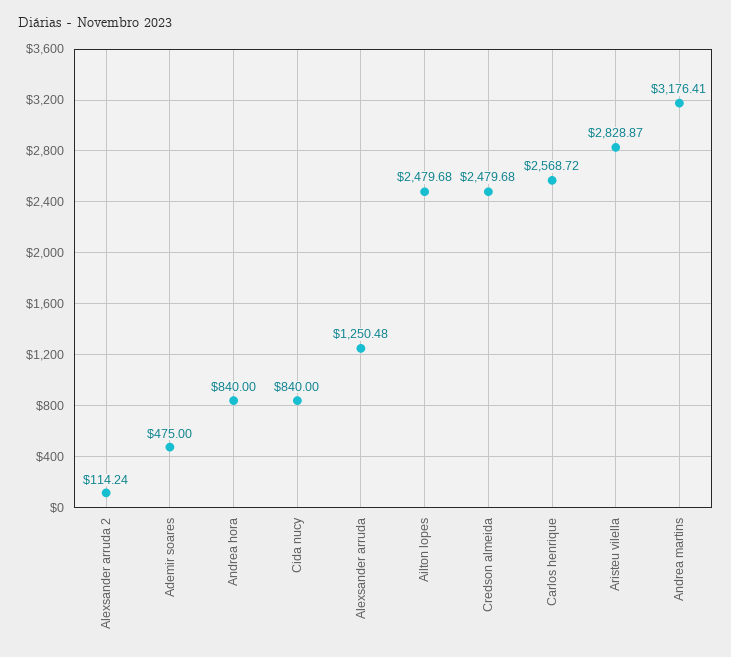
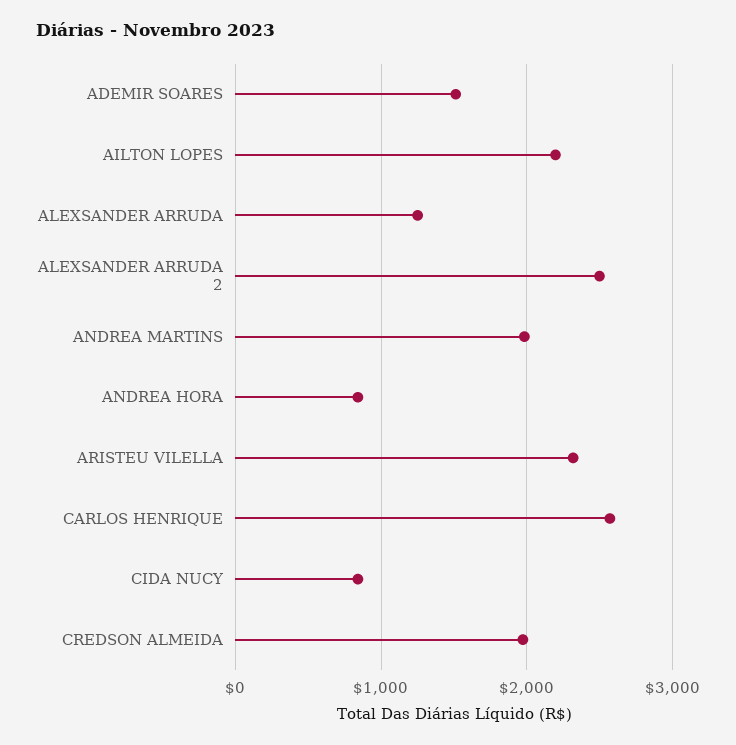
Alexsander arruda 2: 114.24 -> 2500
Ademir soares: 475 -> 1500
Ailton lopes: 2479.68 -> 2200
Credson almeida: 2479.68 -> 2000
Aristeu vilella: 2828.87 -> 2300
Andrea martins: 3176.41 -> 2000

